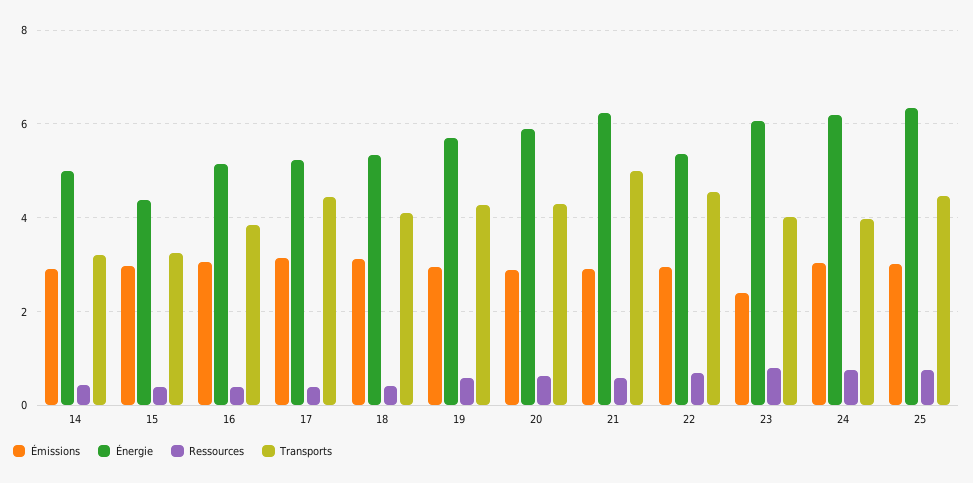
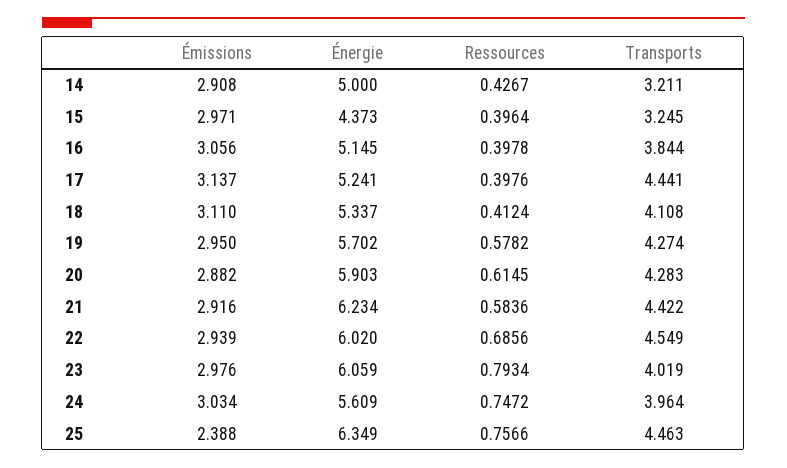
Transports, 21: 5 -> 4.422
Énergie, 22: 5.4 -> 6.02
Émissions, 23: 2.4 -> 2.976
Énergie, 24: 6.2 -> 5.609
Émissions, 25: 3 -> 2.388

